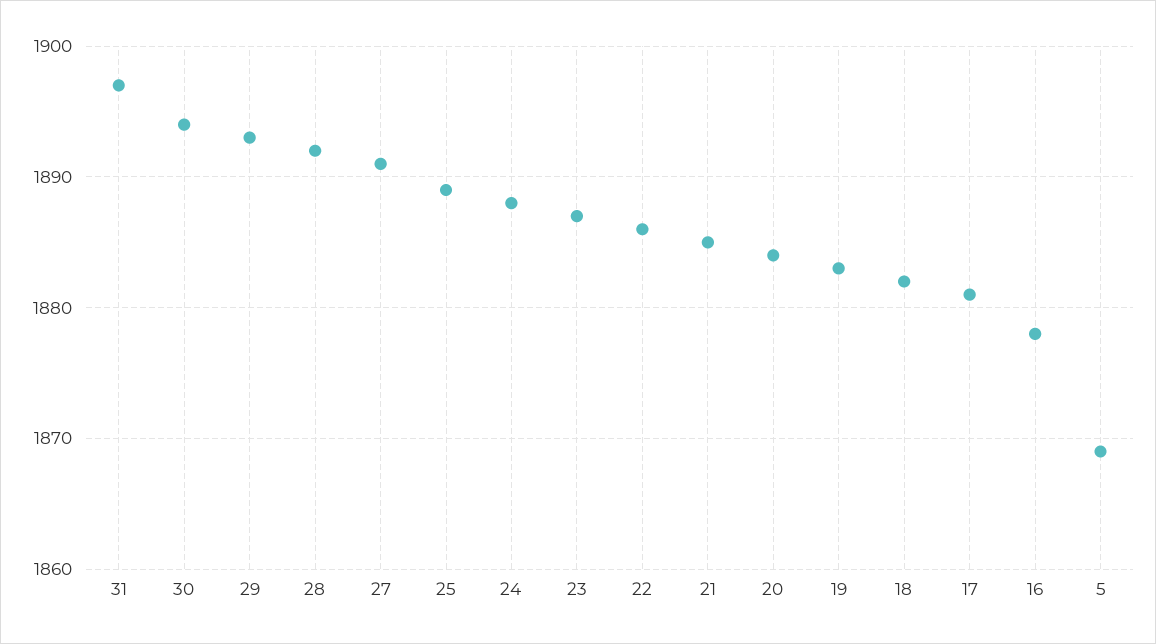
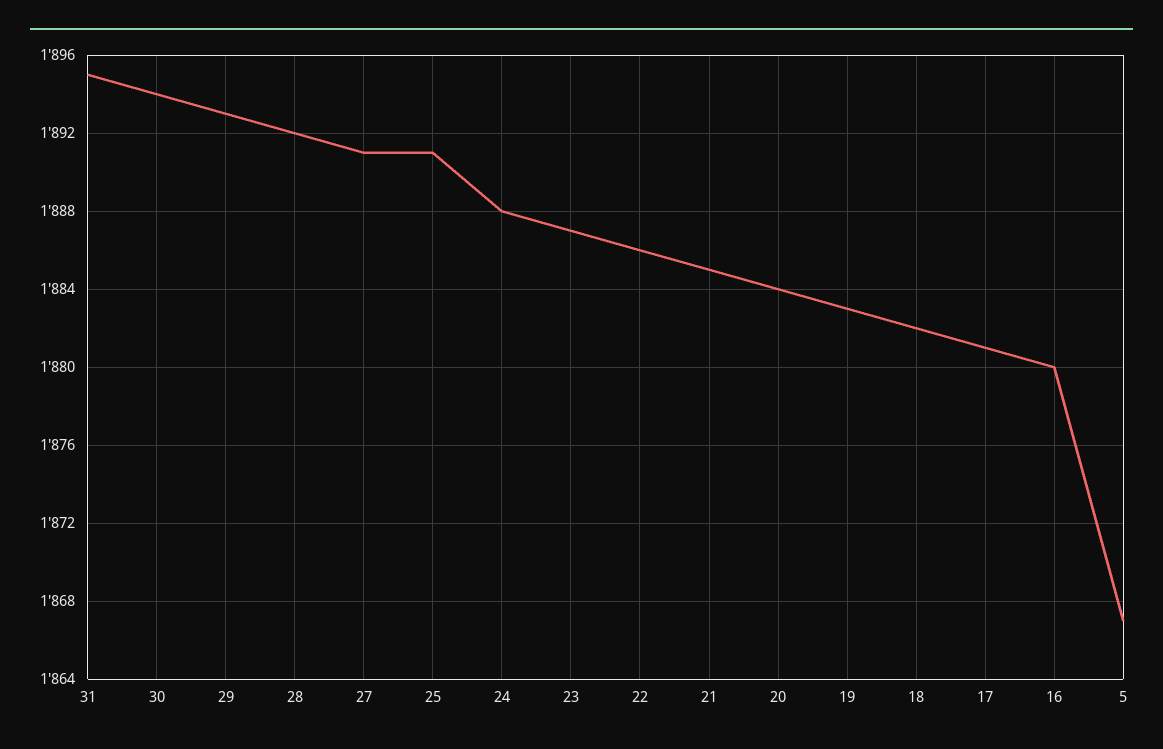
31: 1897 -> 1895
25: 1889 -> 1891
16: 1878 -> 1880
5: 1869 -> 1867

